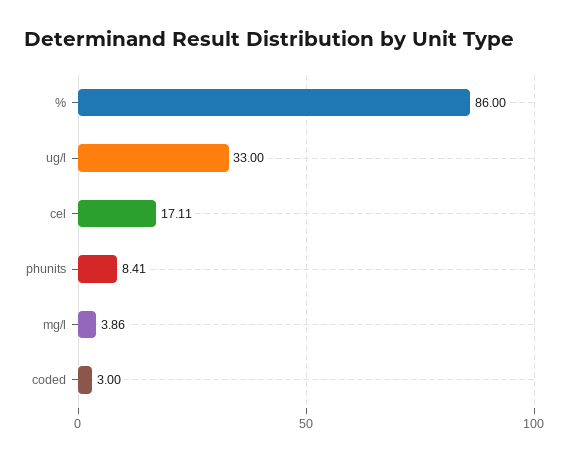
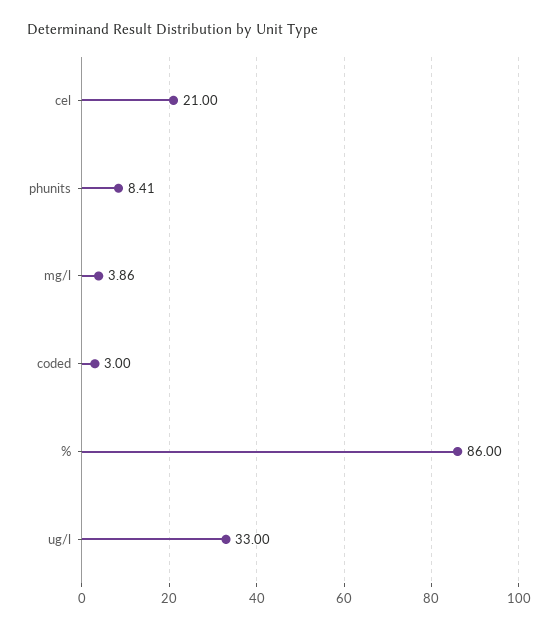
cel: 17.11 -> 21

